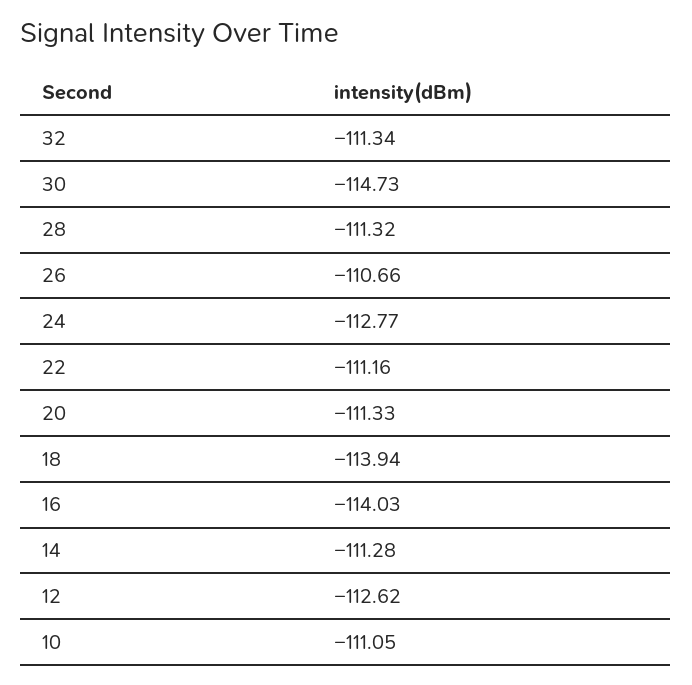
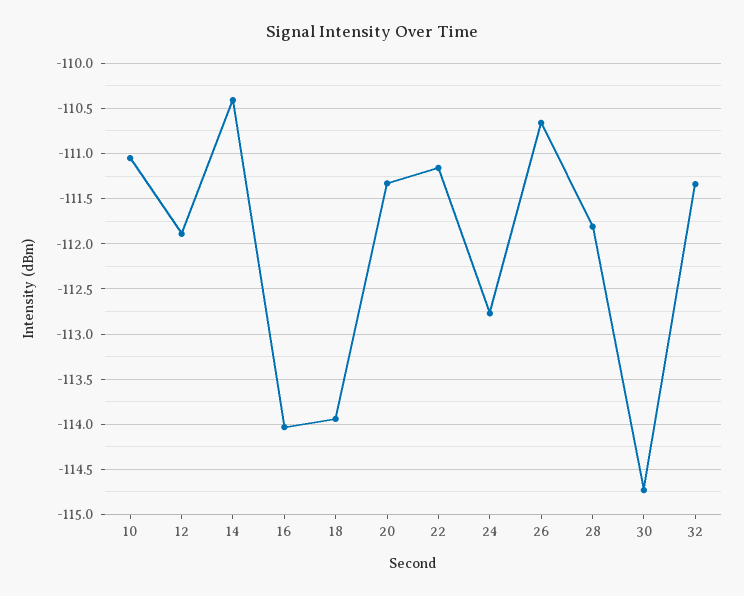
28: -111.32 -> -111.8
14: -111.28 -> -110.4
12: -112.62 -> -111.9

